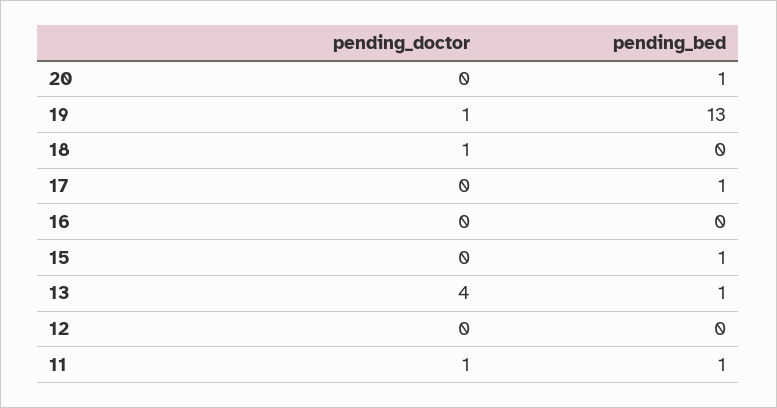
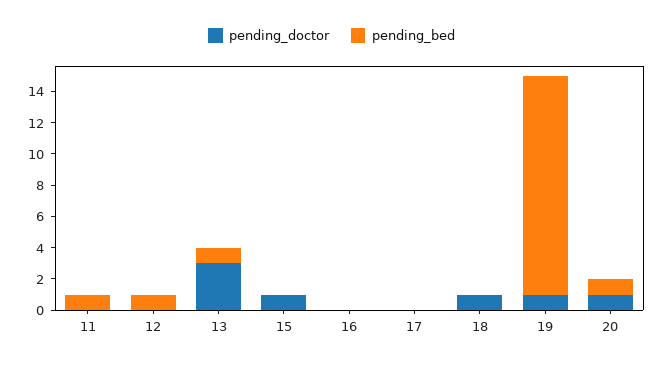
pending_doctor, 20: 0 -> 1
pending_bed, 19: 13 -> 14
pending_bed, 17: 1 -> 0
pending_doctor, 15: 0 -> 1
pending_bed, 15: 1 -> 0
pending_doctor, 13: 4 -> 3
pending_bed, 12: 0 -> 1
pending_doctor, 11: 1 -> 0

